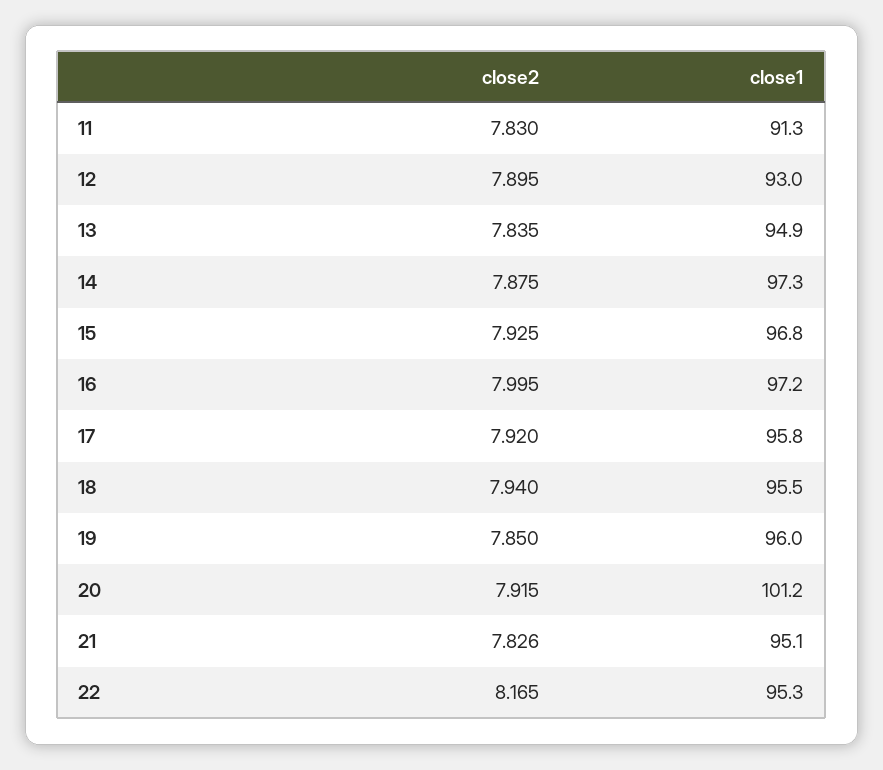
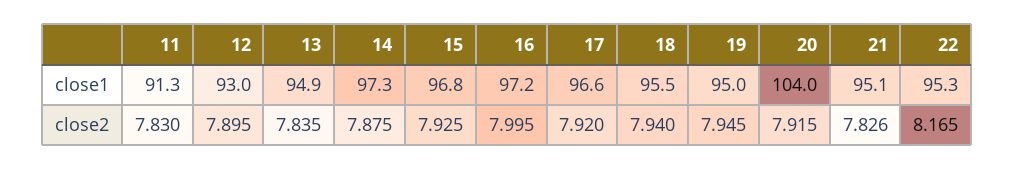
close1, 17: 95.8 -> 96.6
close2, 19: 7.85 -> 7.945
close1, 19: 96 -> 95
close1, 20: 101.2 -> 104

